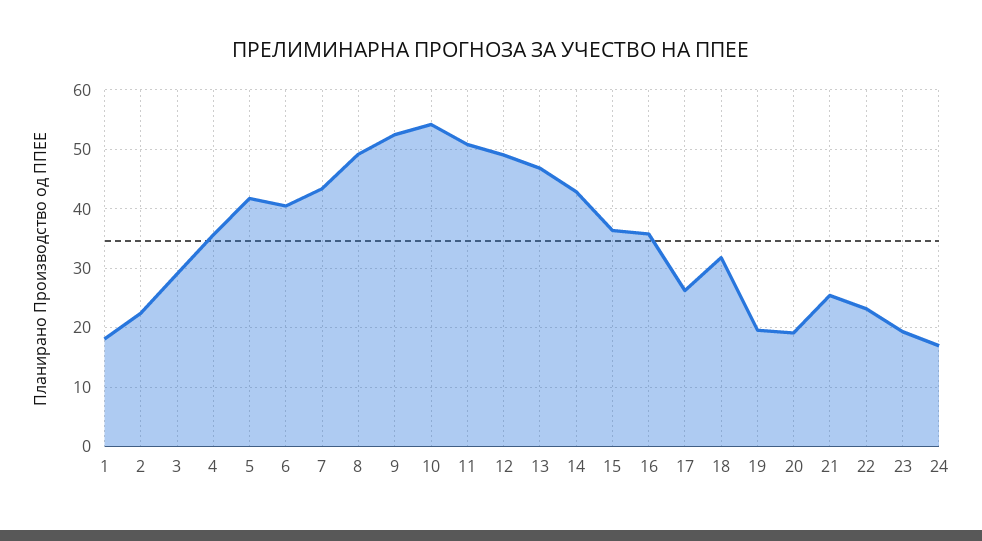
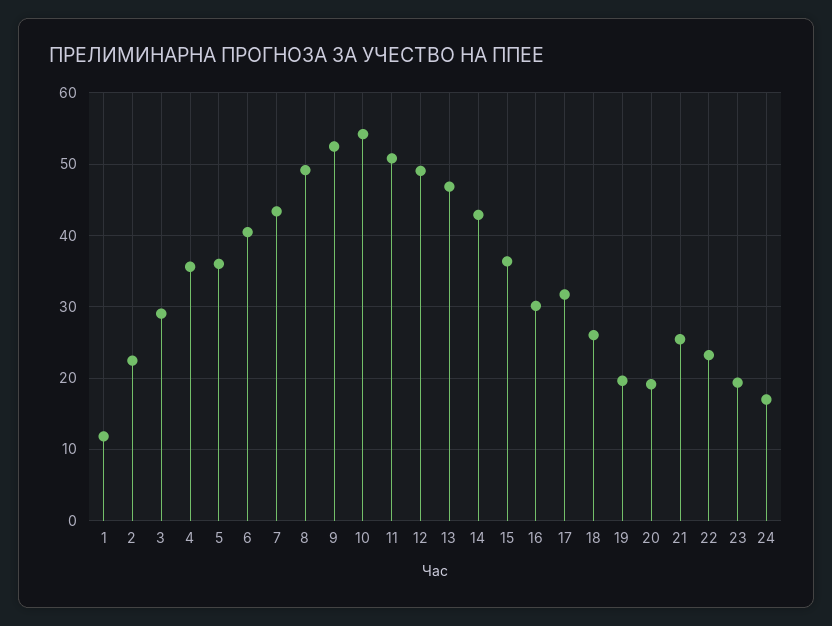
1: 18 -> 12
5: 42 -> 36
16: 36 -> 30
17: 26 -> 32
18: 32 -> 26

